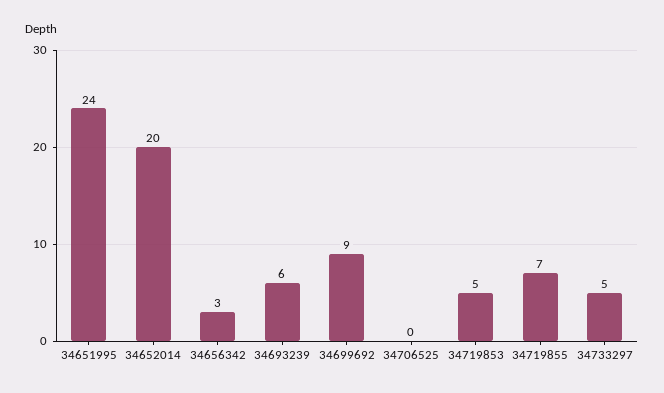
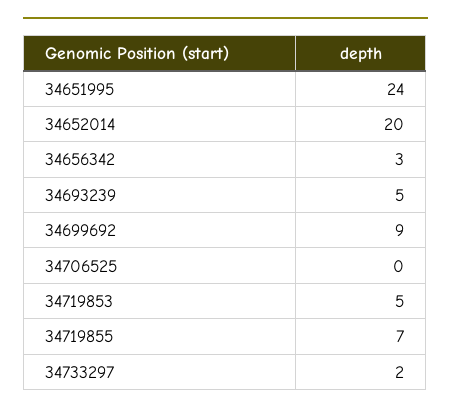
34693239: 6 -> 5
34733297: 5 -> 2

